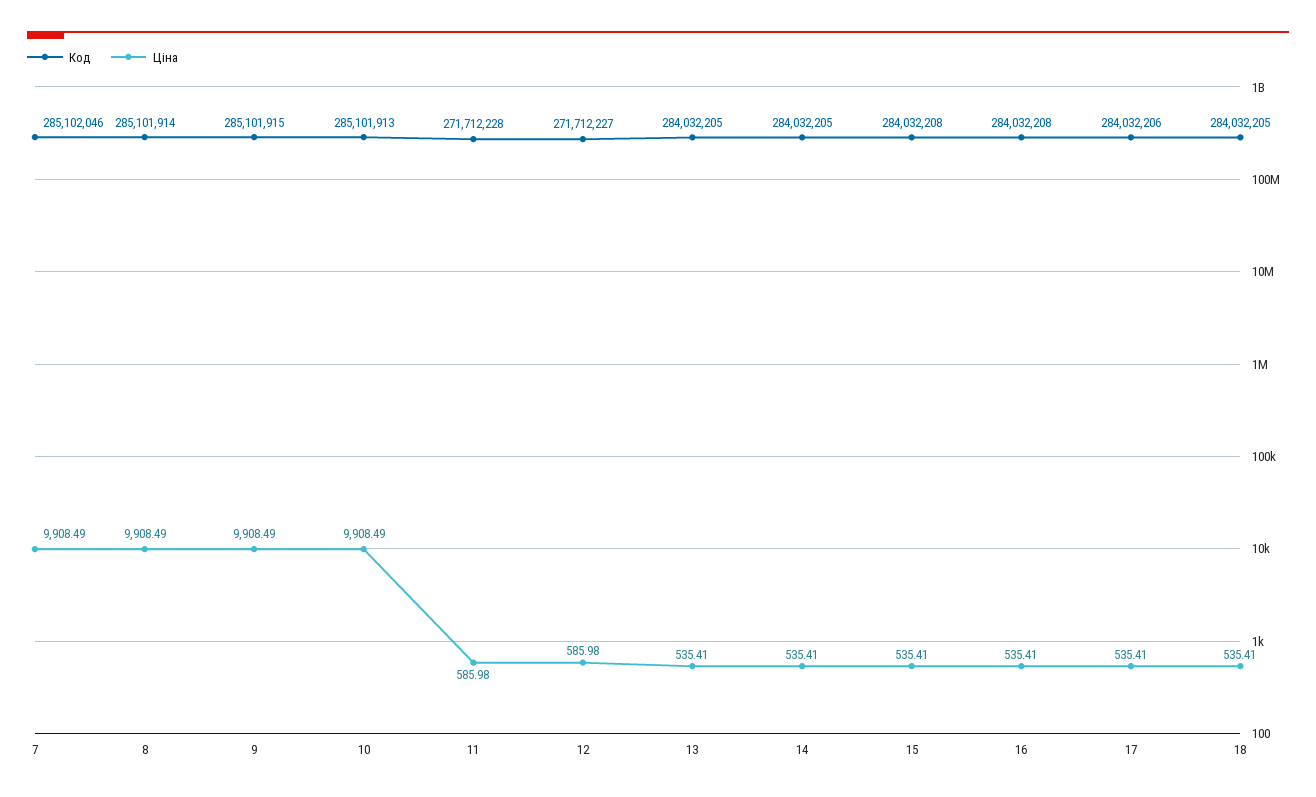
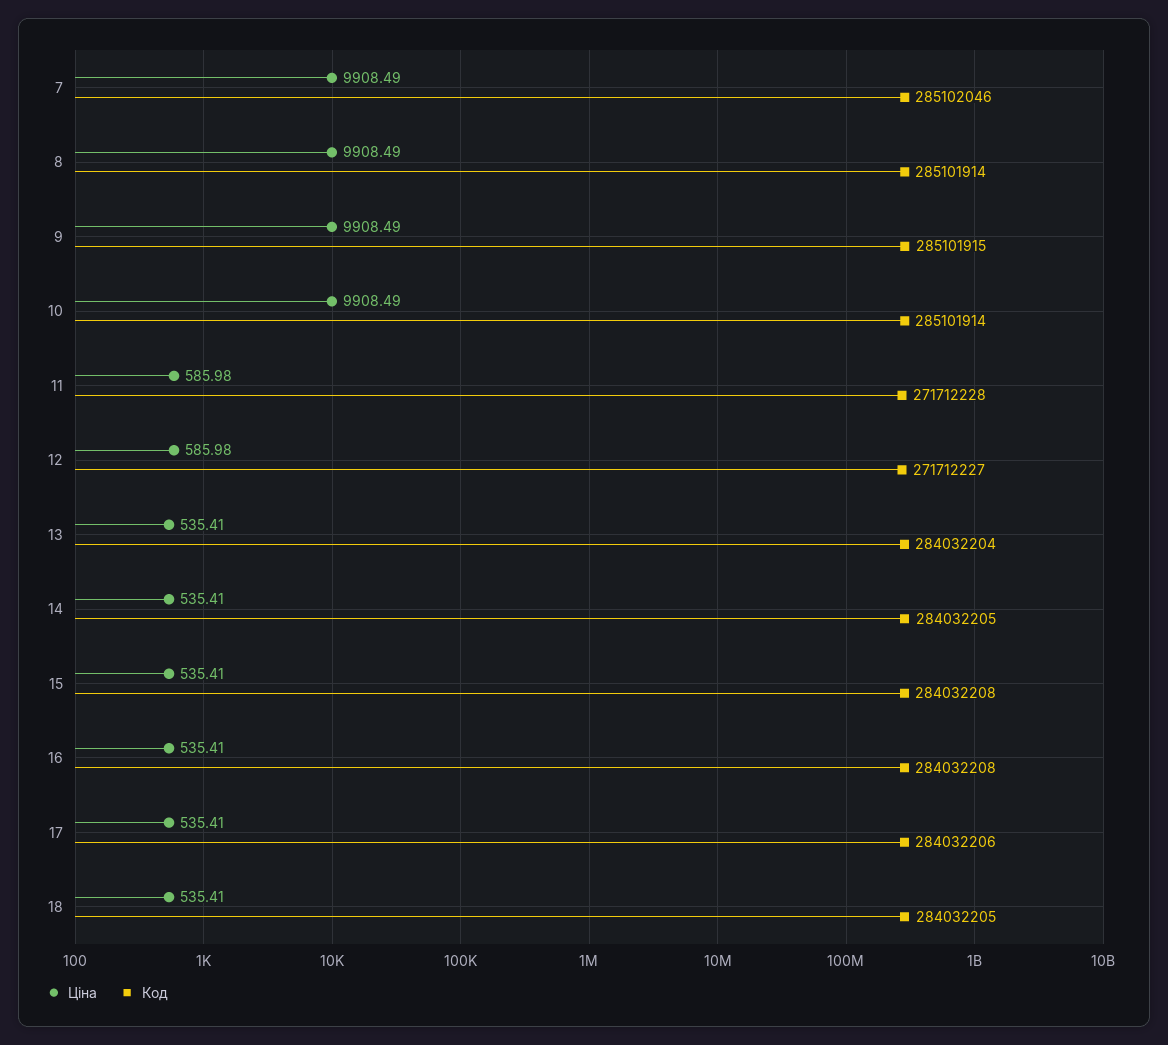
Код, 10: 285101913 -> 285101914
Код, 13: 284032205 -> 284032204

